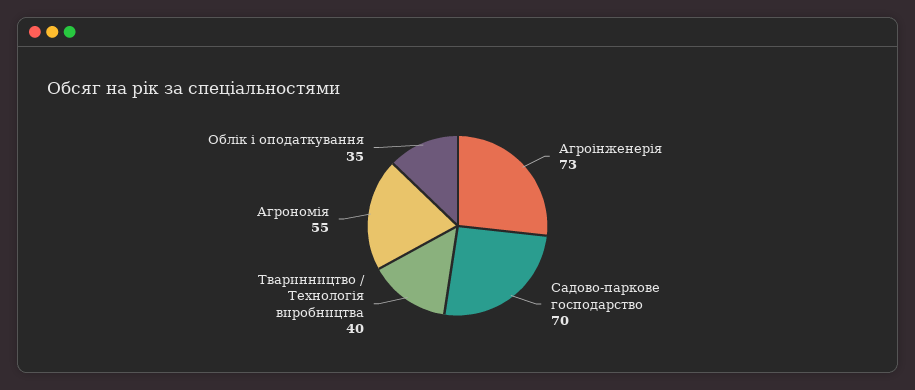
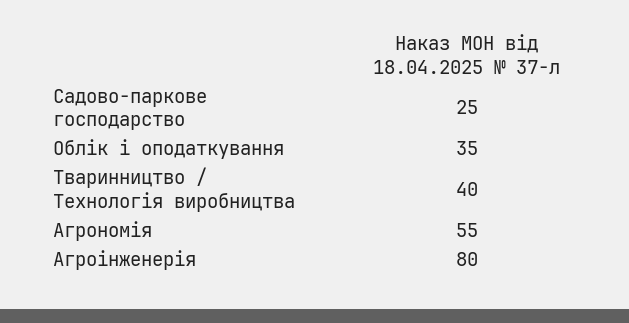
Агроінженерія: 73 -> 80
Садово-паркове господарство: 70 -> 25

